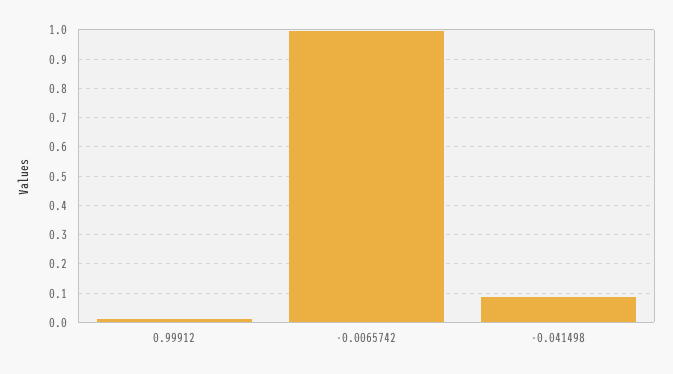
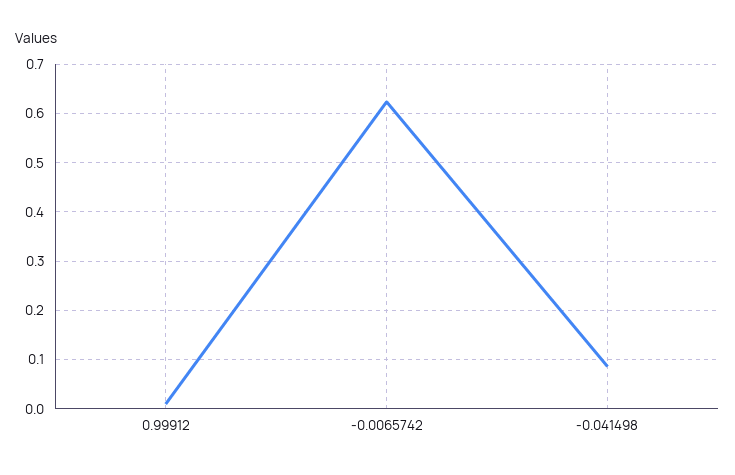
-0.0065742: 1 -> 0.62

